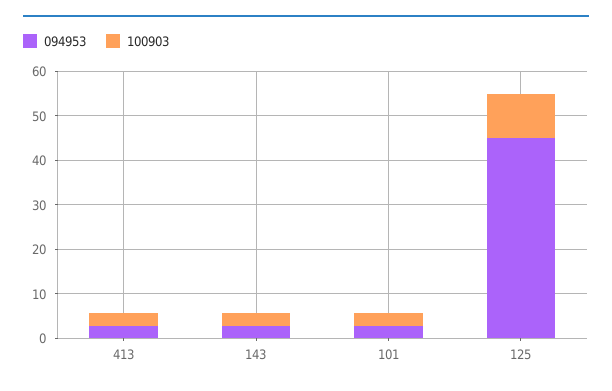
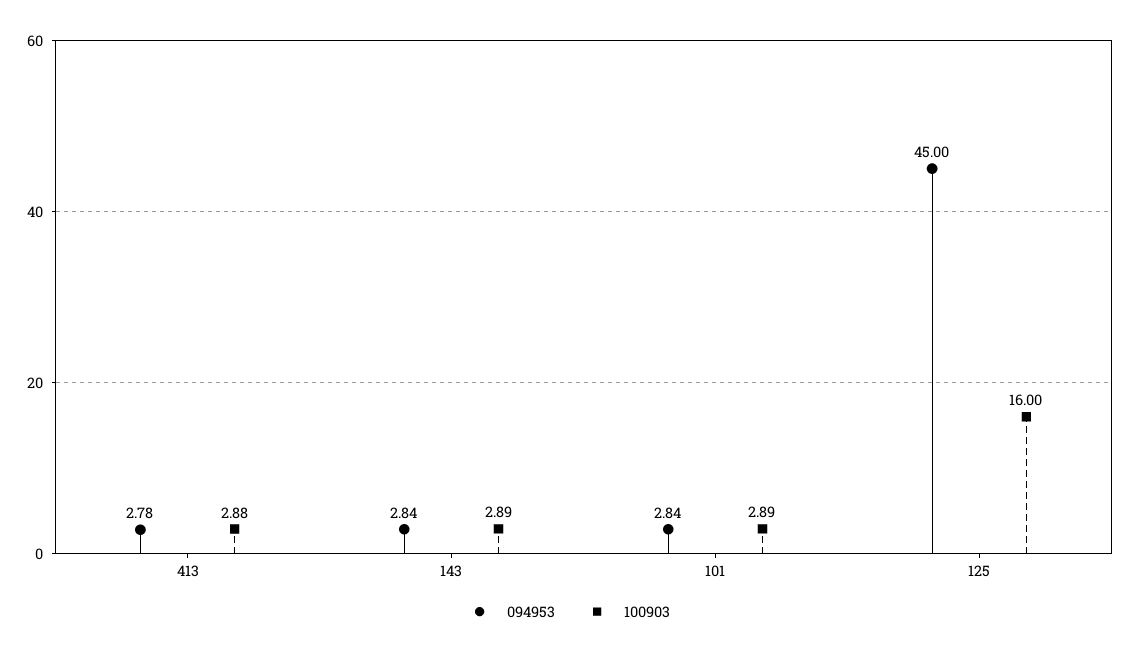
100903, 125: 10 -> 16

